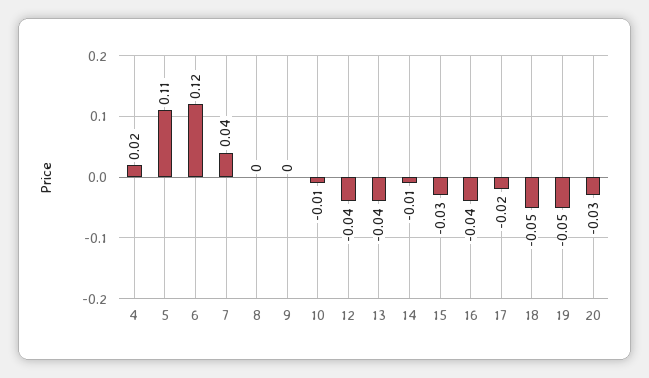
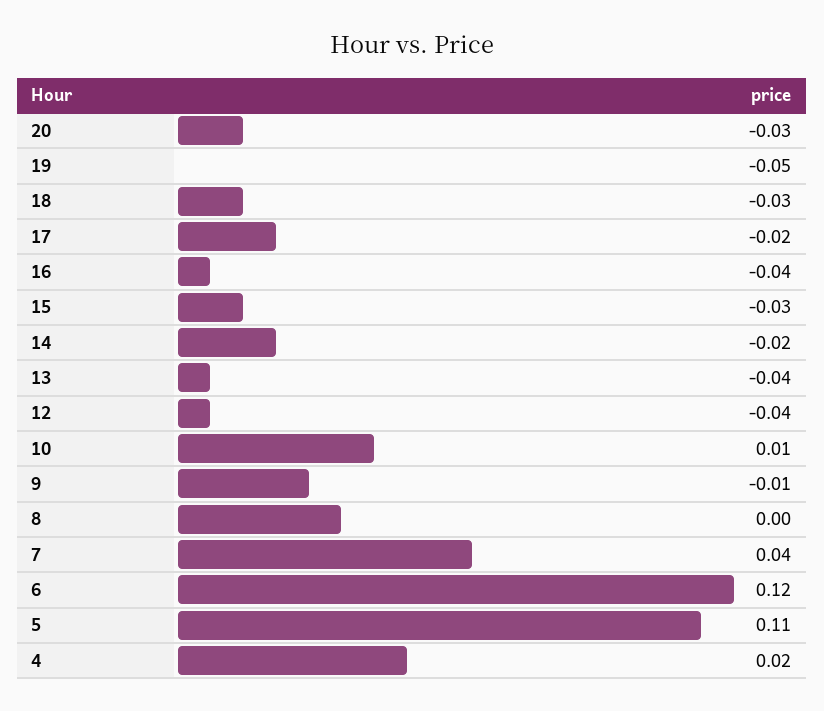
9: 0 -> -0.01
10: -0.01 -> 0.01
14: -0.01 -> -0.02
18: -0.05 -> -0.03

